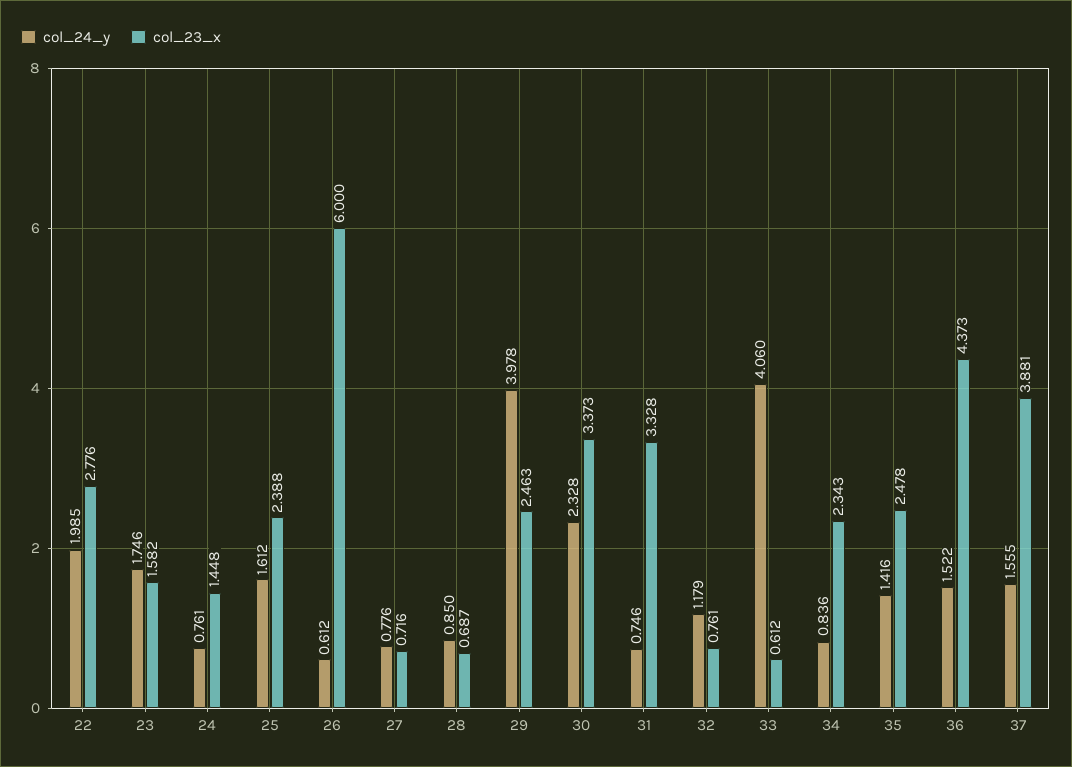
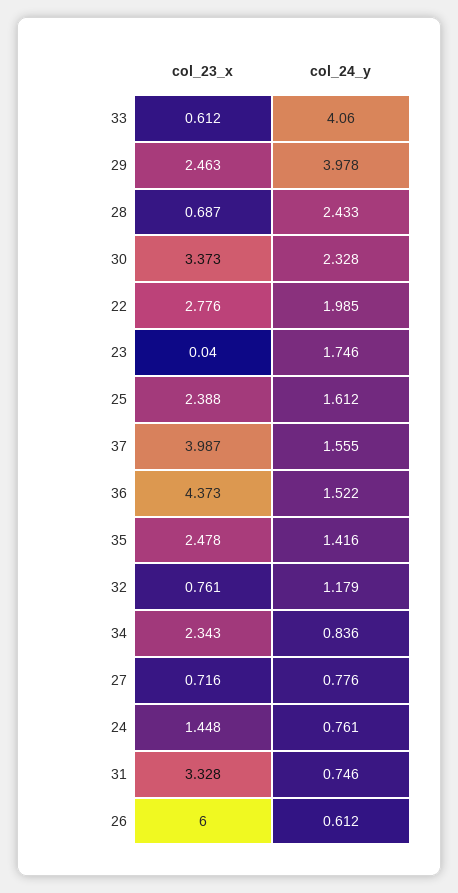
col_23_x, 23: 1.582 -> 0.04
col_24_y, 28: 0.85 -> 2.433
col_23_x, 37: 3.881 -> 3.987

